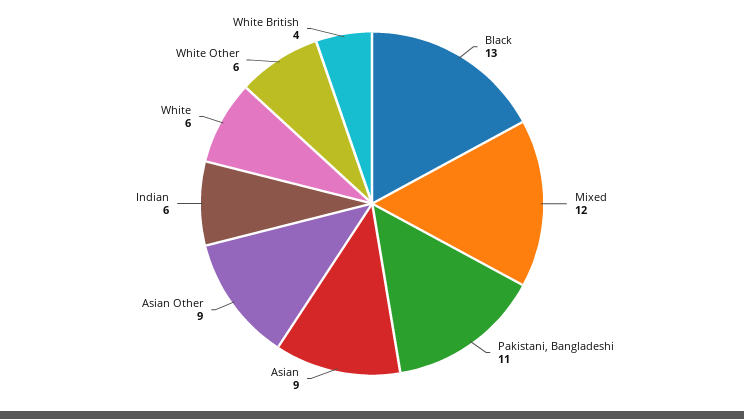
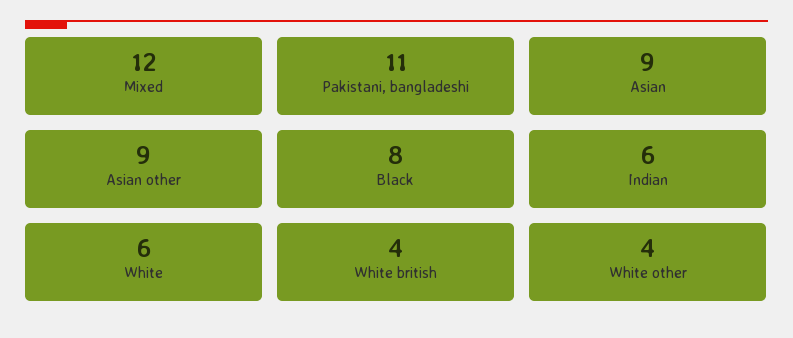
Black: 13 -> 8
White Other: 6 -> 4

